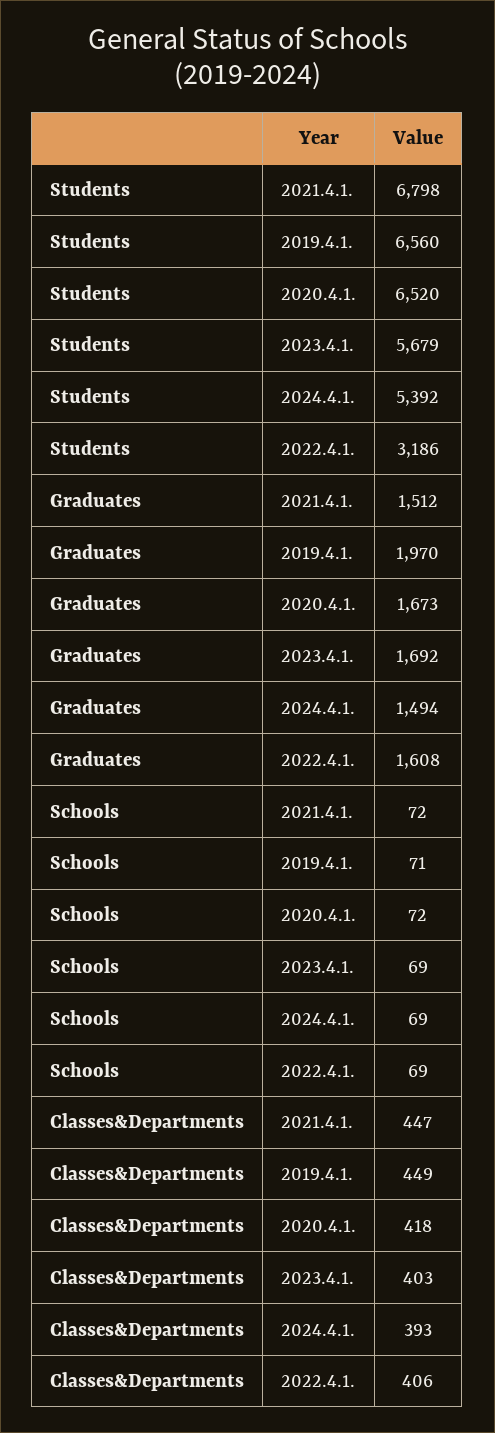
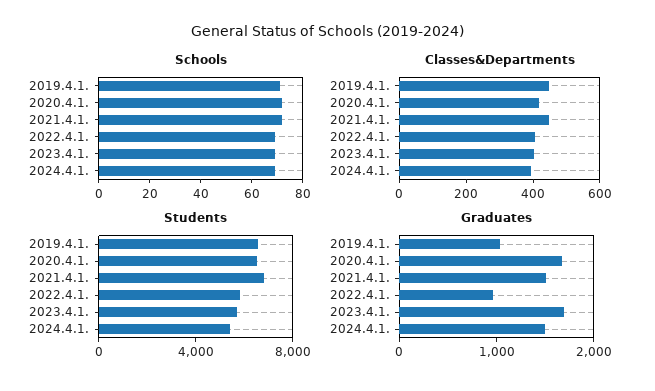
Students, 2022.4.1.: 3186 -> 6000
Graduates, 2019.4.1.: 1970 -> 1000
Graduates, 2022.4.1.: 1608 -> 1000

